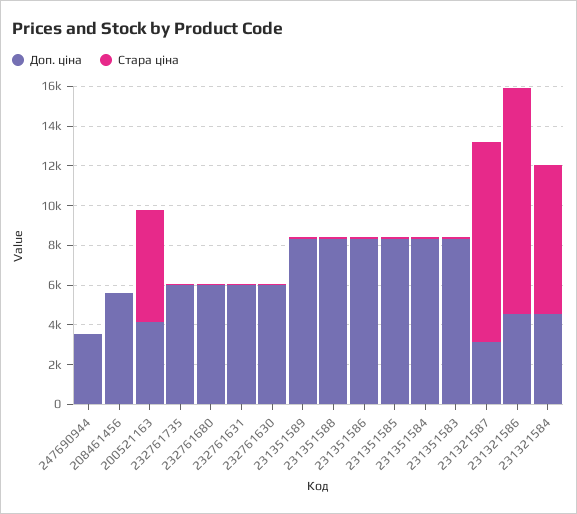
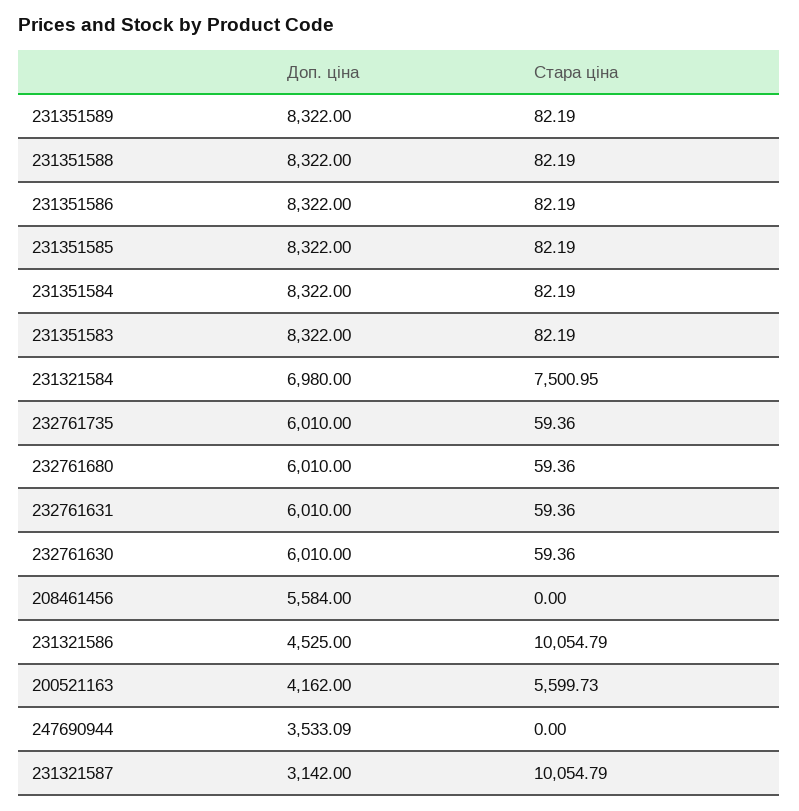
Стара ціна, 231321586: 11500 -> 10054.79
Доп. ціна, 231321584: 4500 -> 6980

